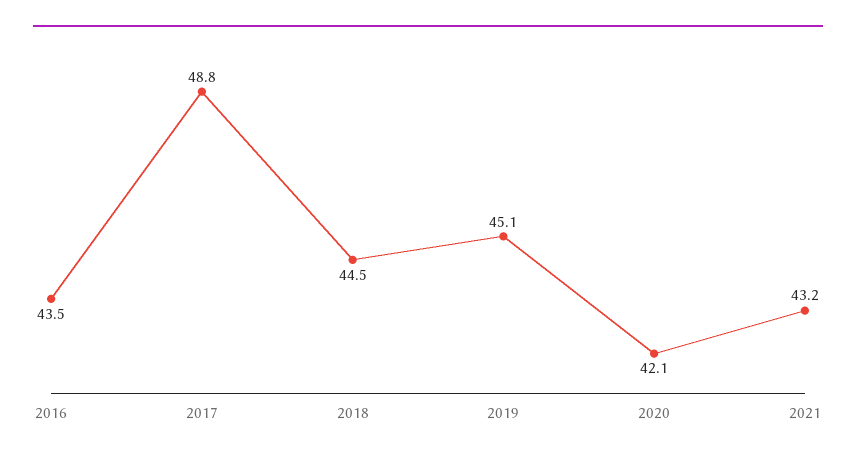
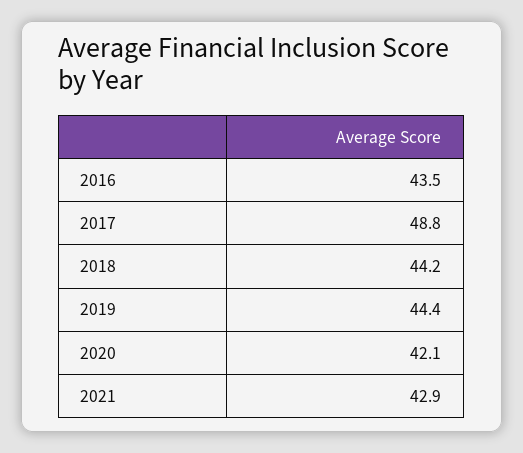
2018: 44.5 -> 44.2
2019: 45.1 -> 44.4
2021: 43.2 -> 42.9

